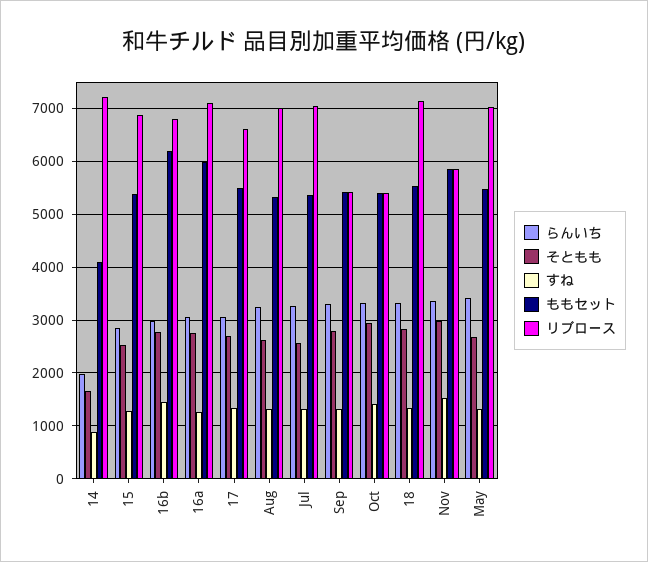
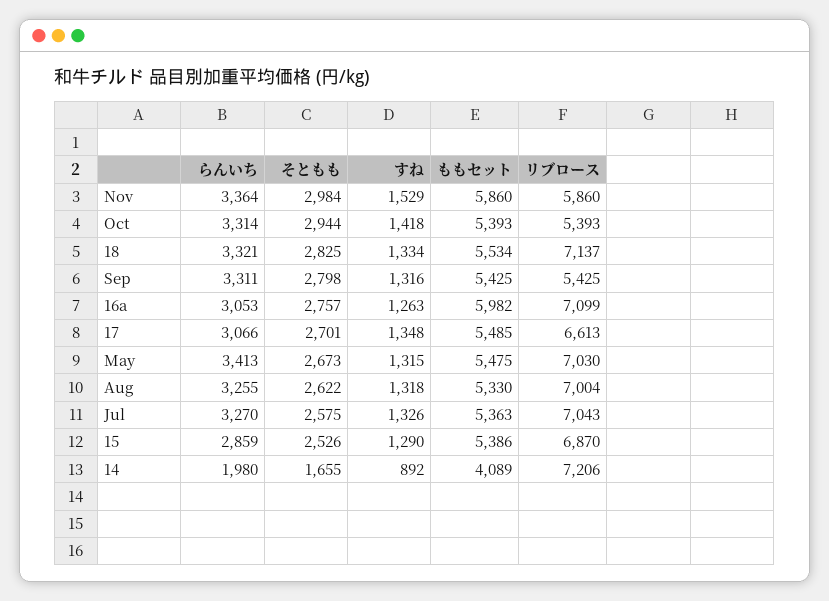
らんいち, 16b: 3000 -> none
そともも, 16b: 2800 -> none
すね, 16b: 1400 -> none
ももセット, 16b: 6200 -> none
リブロース, 16b: 6800 -> none

